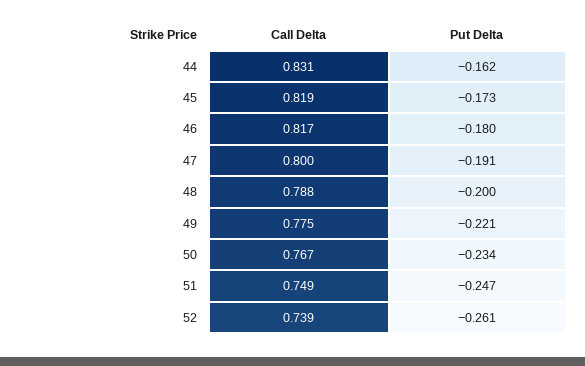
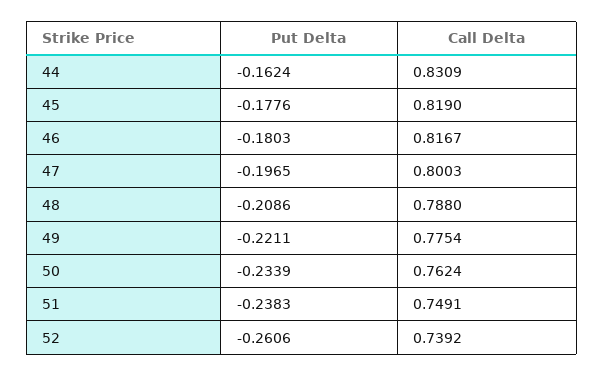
Put Delta, 45: -0.173 -> -0.1776
Put Delta, 47: -0.191 -> -0.1965
Put Delta, 48: -0.2 -> -0.2086
Call Delta, 50: 0.767 -> 0.7624
Put Delta, 51: -0.247 -> -0.2383

